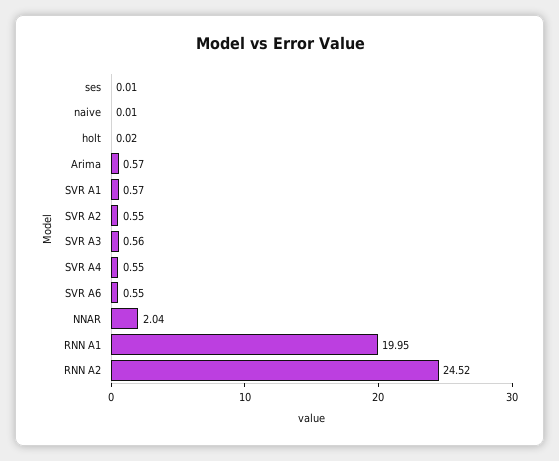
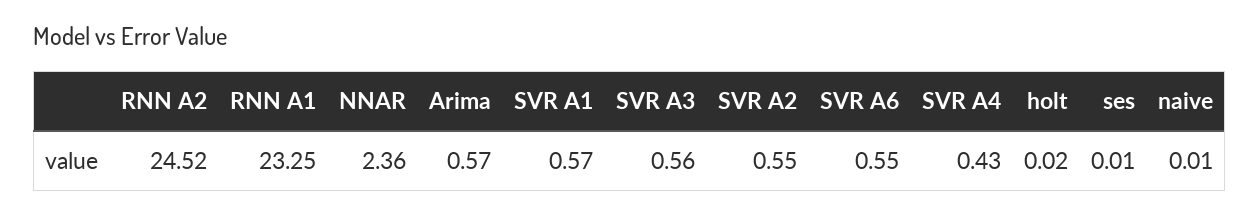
SVR A4: 0.55 -> 0.43
NNAR: 2.04 -> 2.36
RNN A1: 19.95 -> 23.25

